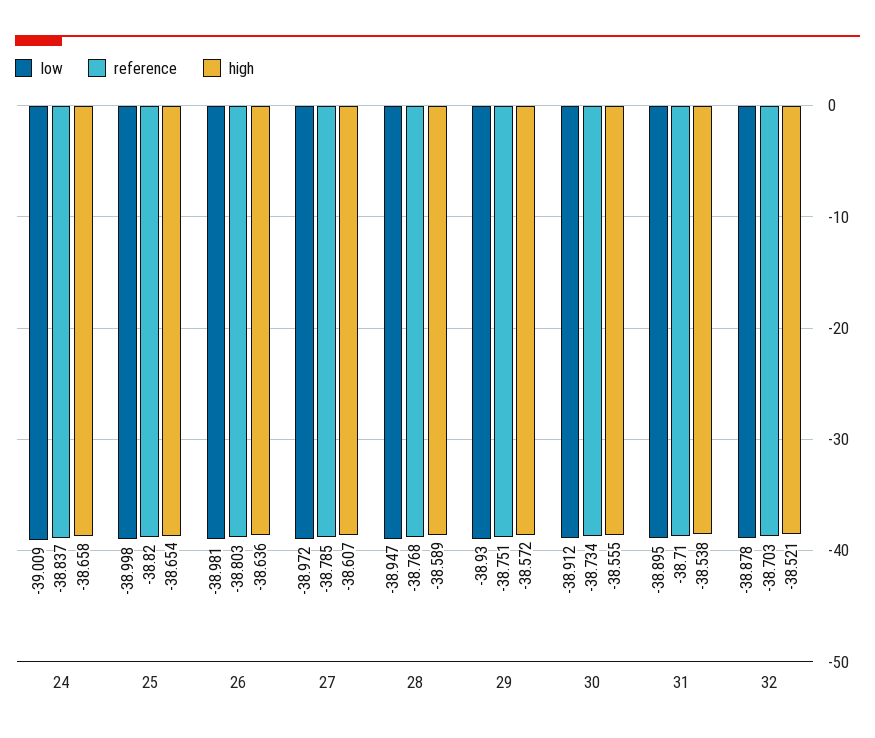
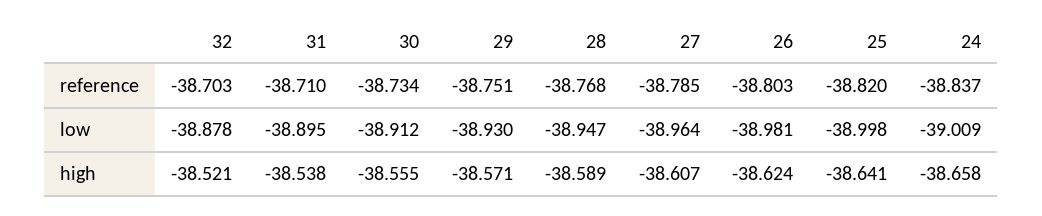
high, 25: -38.654 -> -38.641
high, 26: -38.636 -> -38.624
low, 27: -38.972 -> -38.964
high, 29: -38.572 -> -38.571

